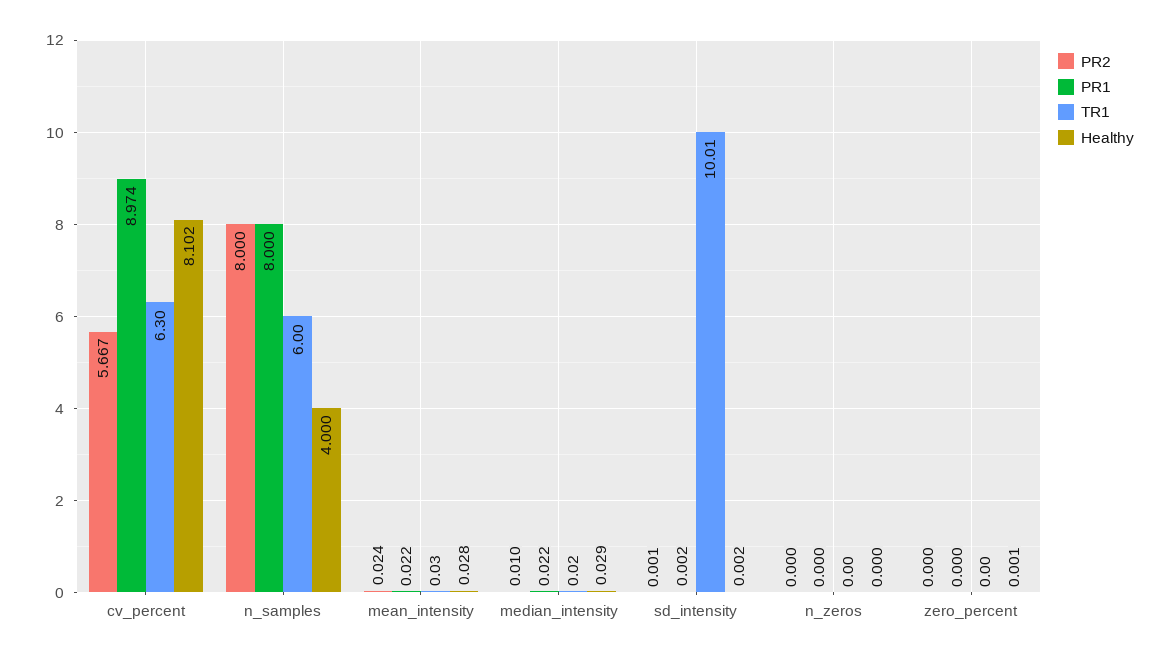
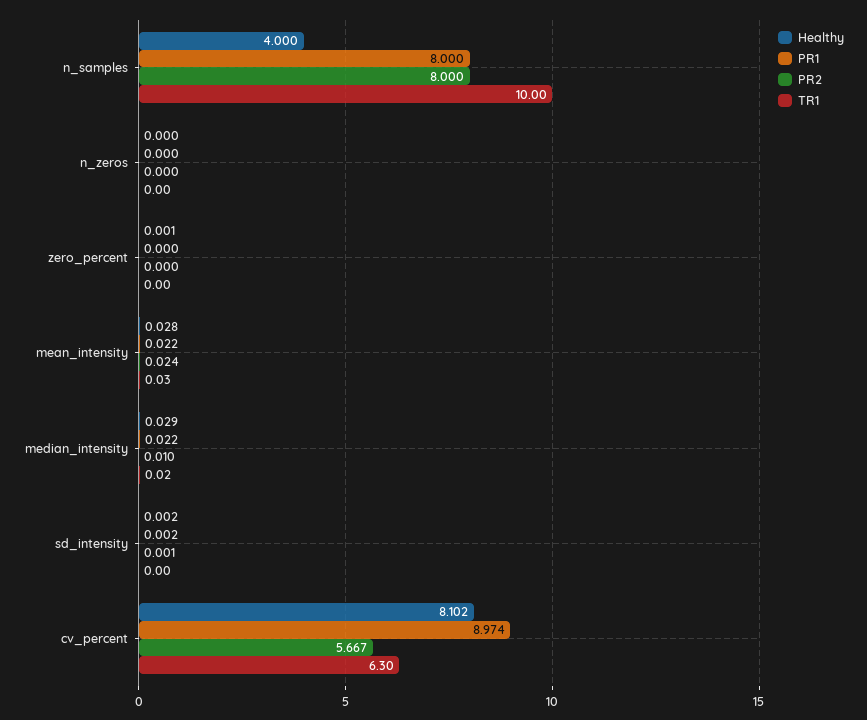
TR1, n_samples: 6 -> 10
TR1, sd_intensity: 10.01 -> 0

